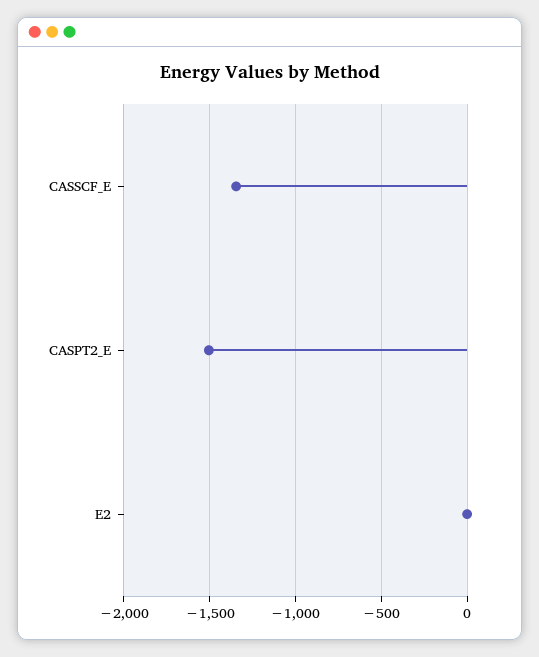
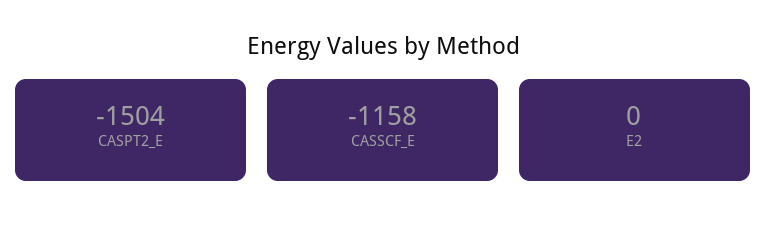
CASSCF_E: -1350 -> -1158

